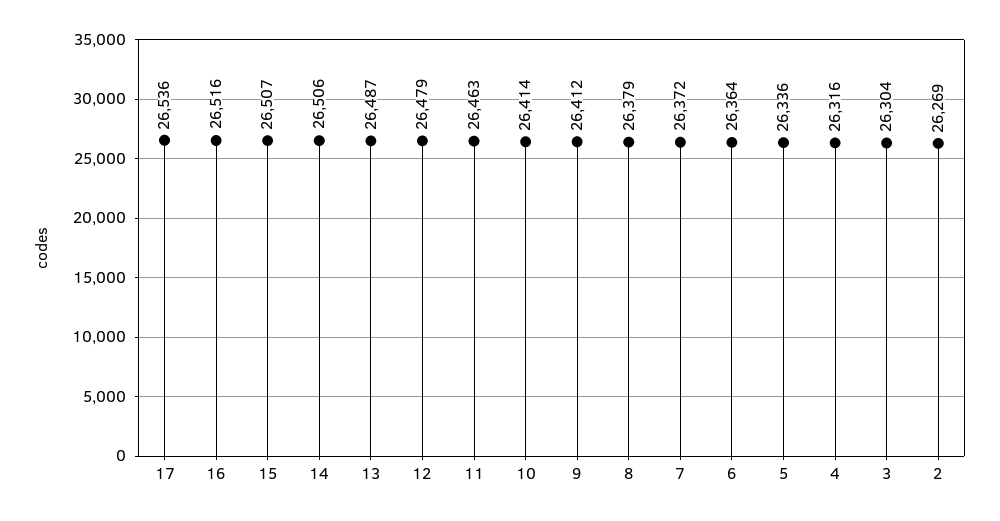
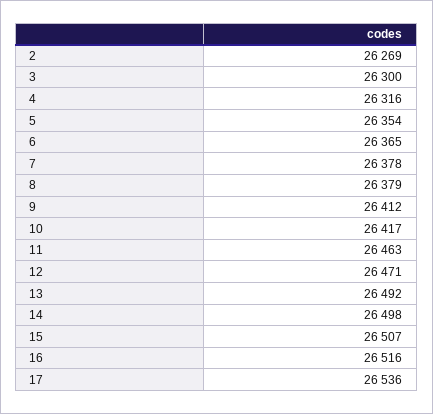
14: 26506 -> 26498
13: 26487 -> 26492
12: 26479 -> 26471
10: 26414 -> 26417
7: 26372 -> 26378
6: 26364 -> 26365
5: 26336 -> 26354
3: 26304 -> 26300

